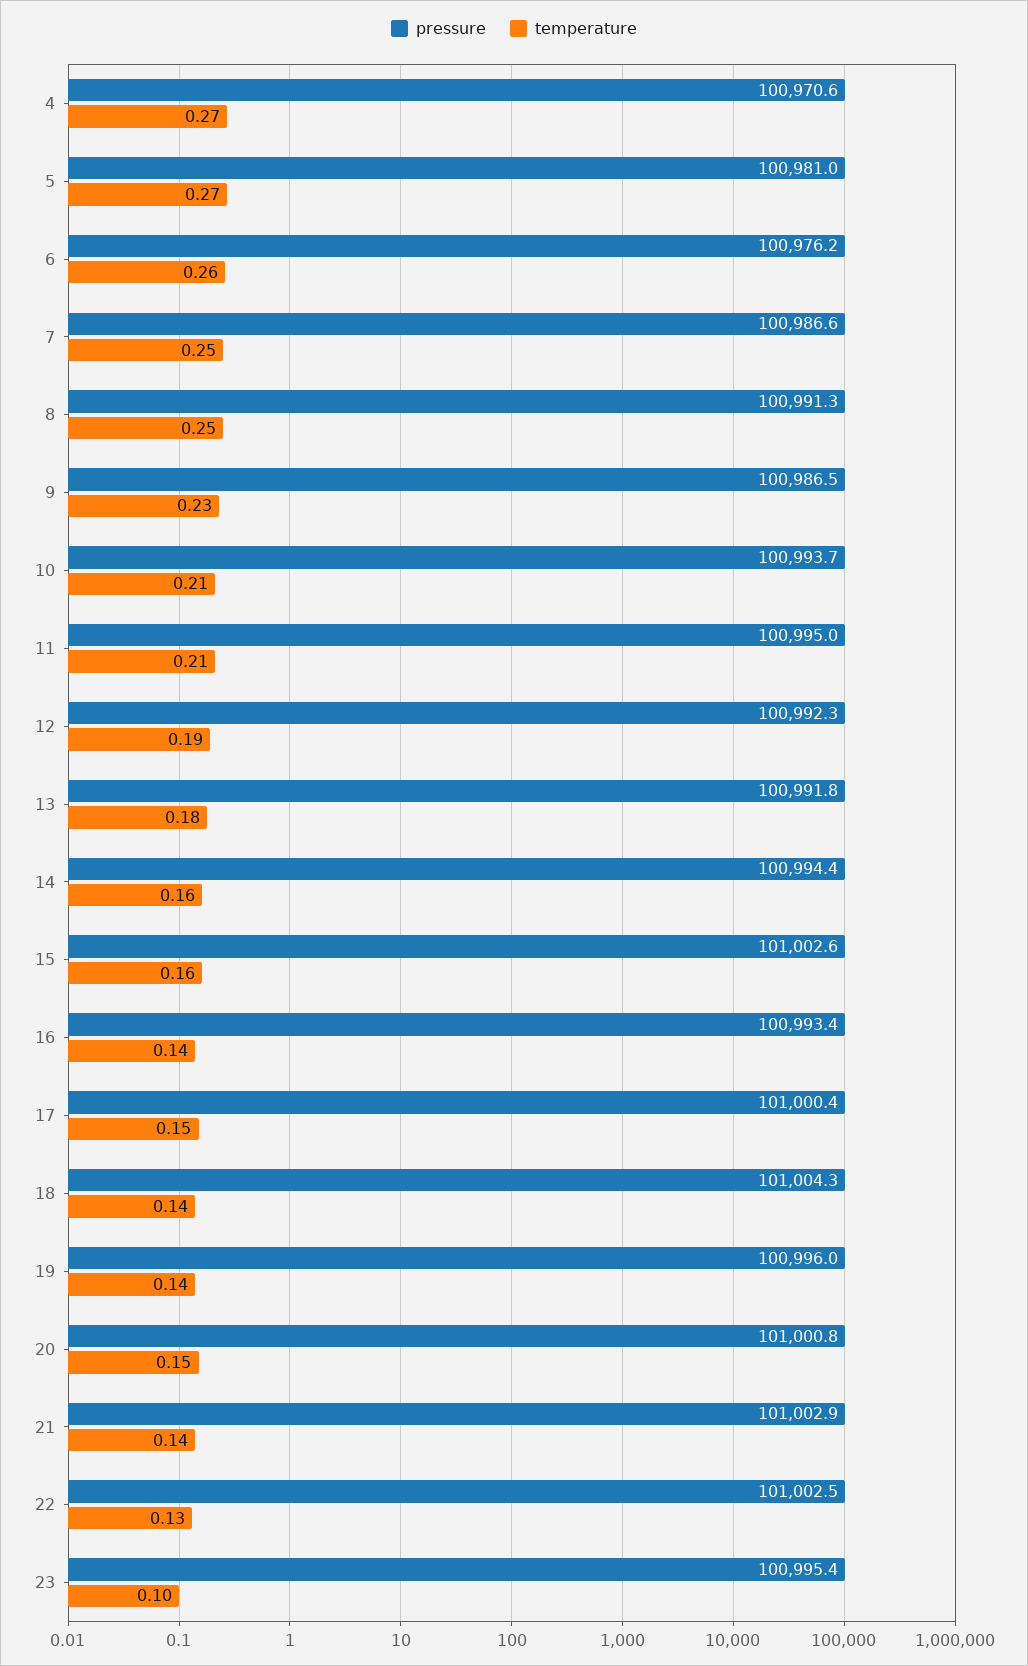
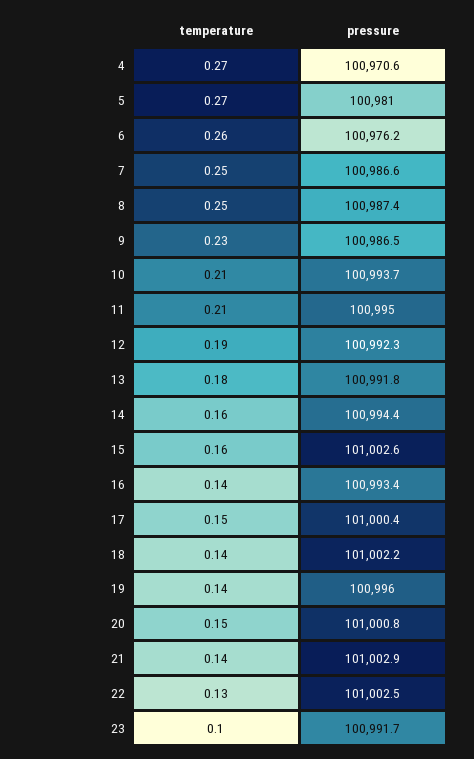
pressure, 8: 100991.3 -> 100987.4
pressure, 18: 101004.3 -> 101002.2
pressure, 23: 100995.4 -> 100991.7

